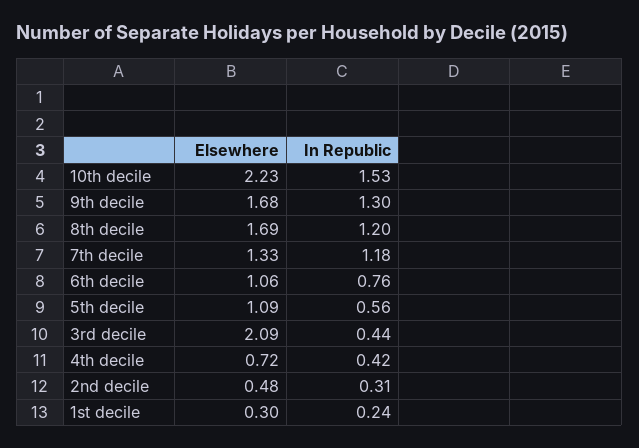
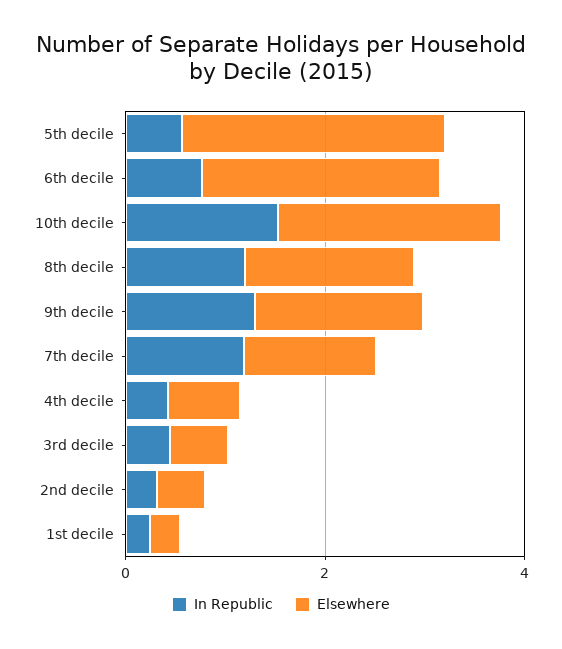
Elsewhere, 6th decile: 1.06 -> 2.5
Elsewhere, 5th decile: 1.09 -> 2.5
Elsewhere, 3rd decile: 2.09 -> 0.5

